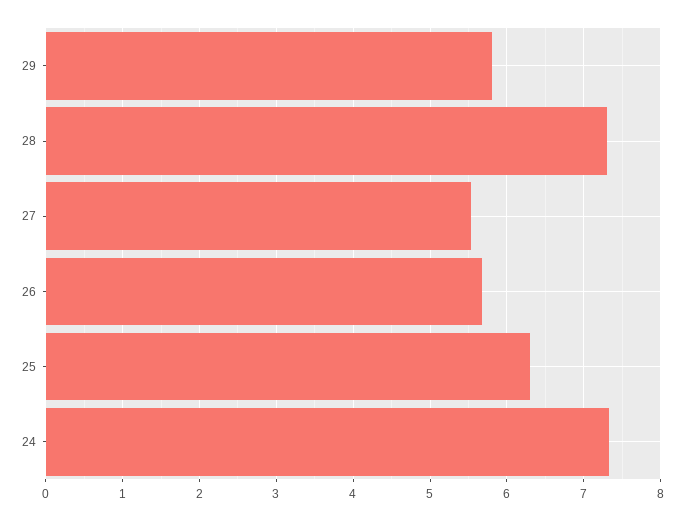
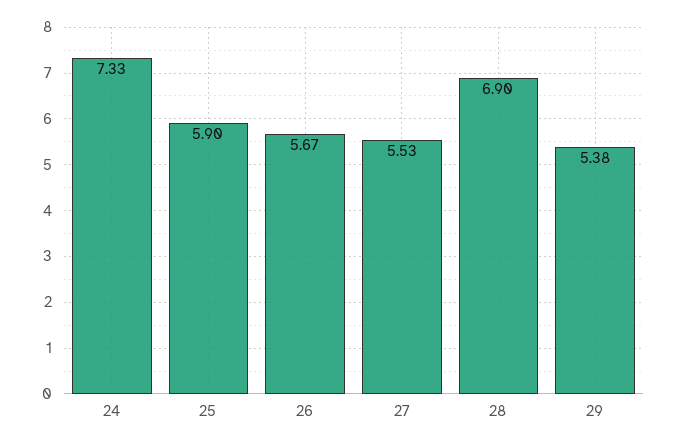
29: 5.8 -> 5.38
28: 7.3 -> 6.9
25: 6.3 -> 5.9

